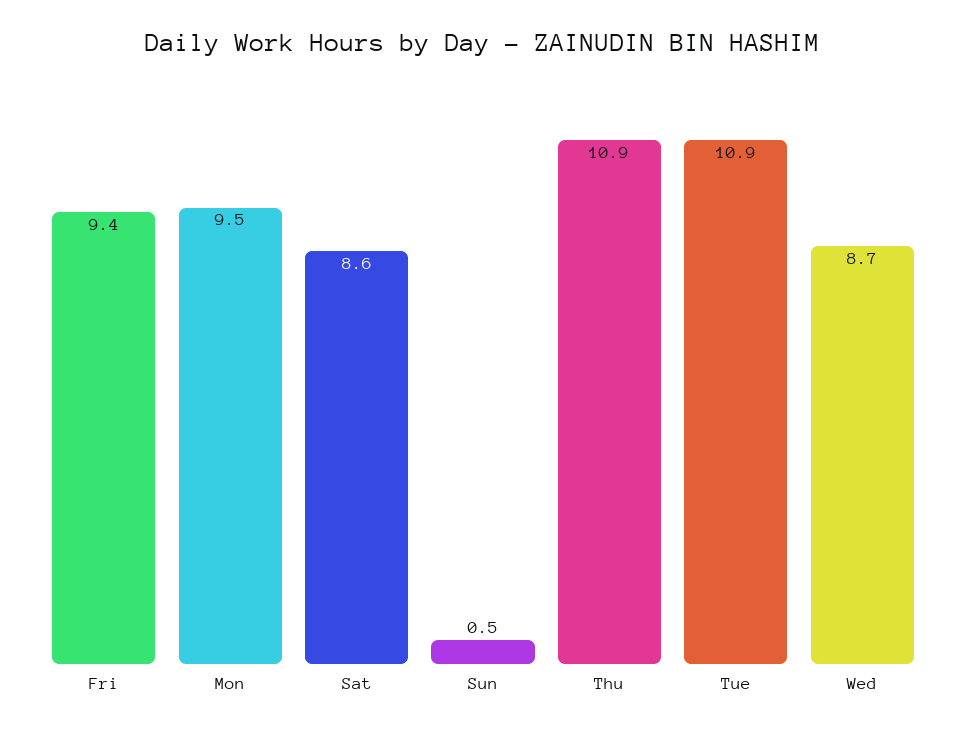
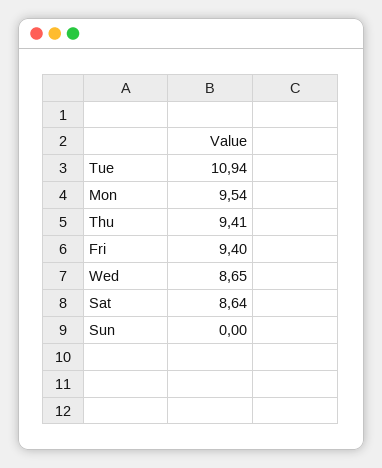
Sun: 0.5 -> 0
Thu: 10.9 -> 9.41

